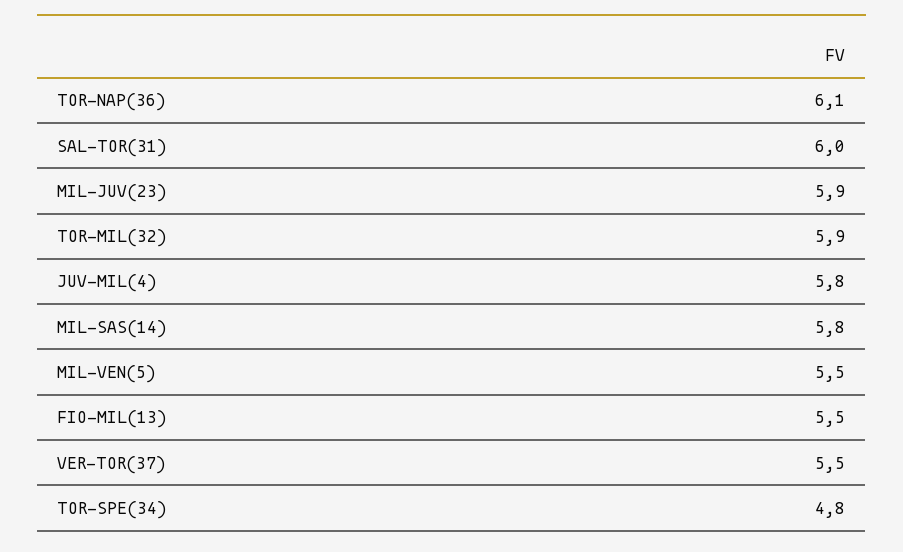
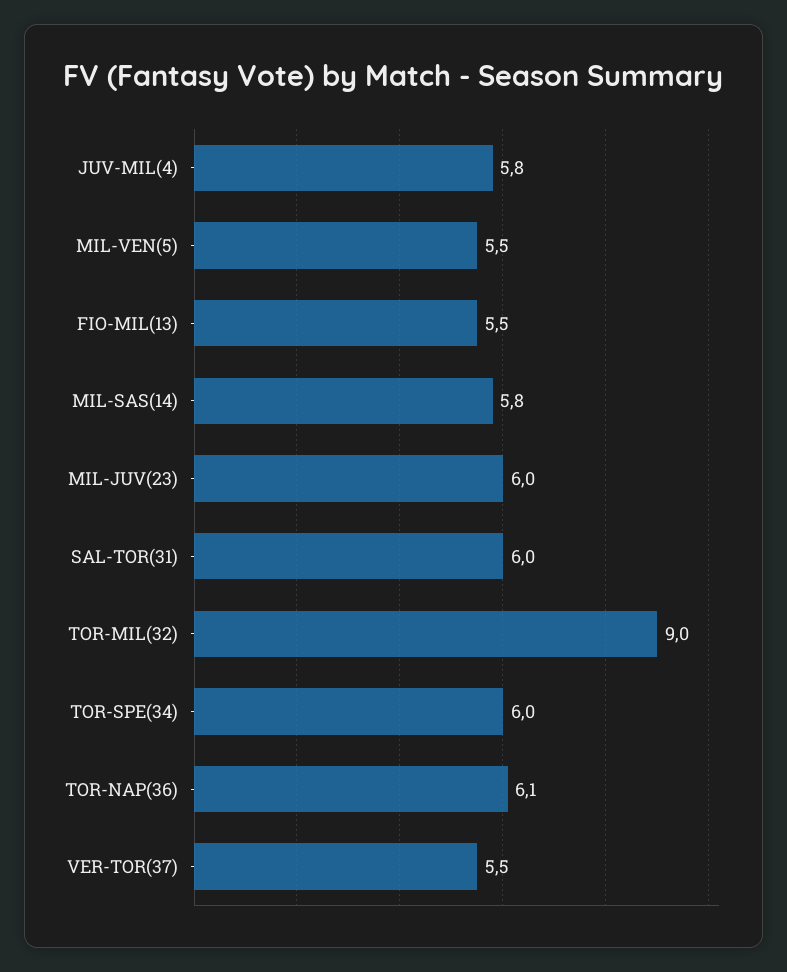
MIL-JUV(23): 5.9 -> 6
TOR-MIL(32): 5.9 -> 9
TOR-SPE(34): 4.8 -> 6

